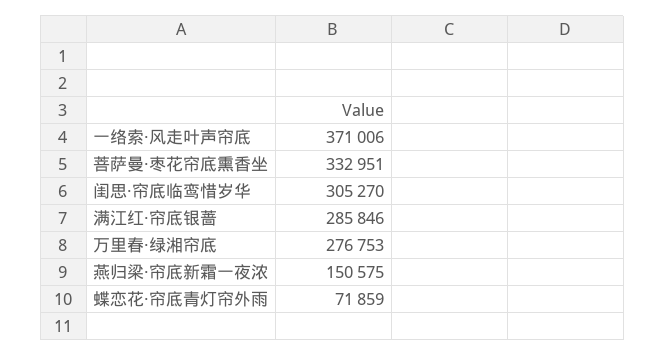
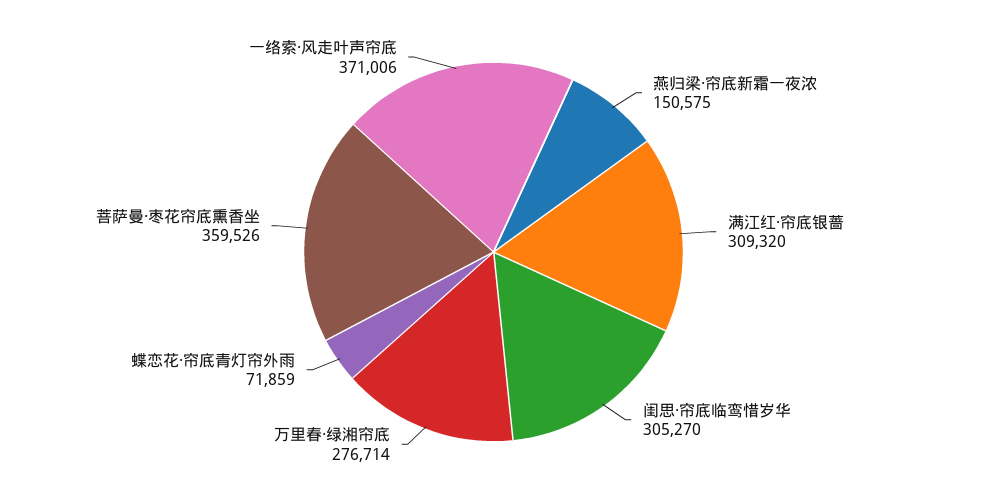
菩萨曼·枣花帘底熏香坐: 332951 -> 359526
满江红·帘底银蔷: 285846 -> 309320
万里春·绿湘帘底: 276753 -> 276714

